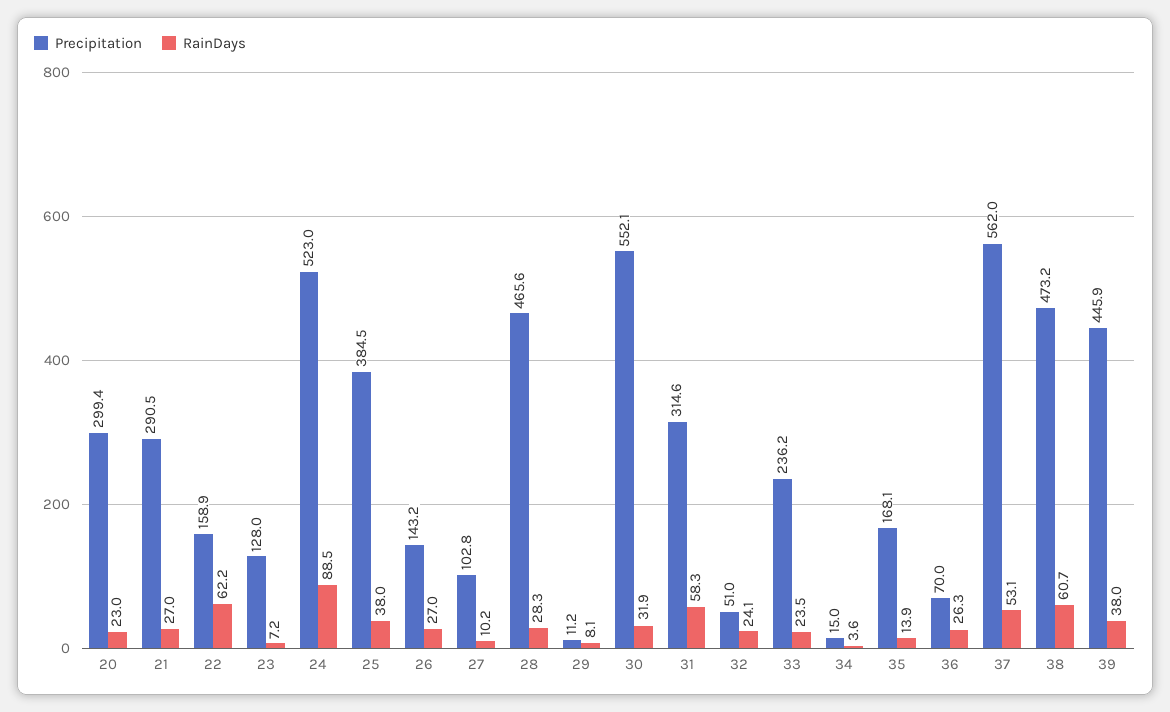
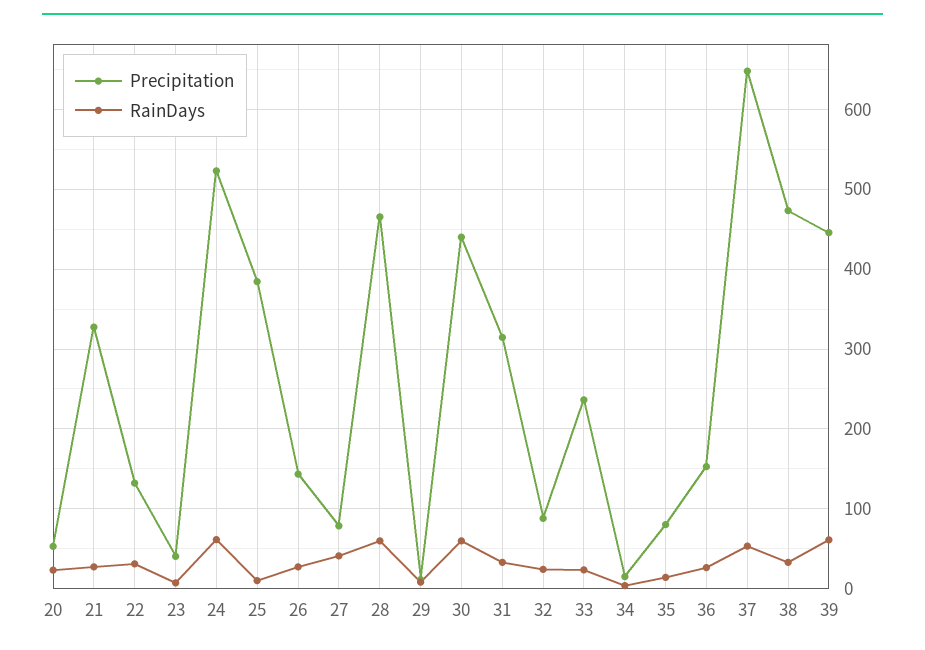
Precipitation, 20: 299.4 -> 50
Precipitation, 21: 290.5 -> 330
Precipitation, 22: 158.9 -> 130
RainDays, 22: 62.2 -> 30
Precipitation, 23: 128 -> 40
RainDays, 24: 88.5 -> 60
RainDays, 25: 38 -> 10
Precipitation, 27: 102.8 -> 80
RainDays, 27: 10.2 -> 40
RainDays, 28: 28.3 -> 60
Precipitation, 30: 552.1 -> 440
RainDays, 30: 31.9 -> 60
RainDays, 31: 58.3 -> 30
Precipitation, 32: 51 -> 90
Precipitation, 35: 168.1 -> 80
Precipitation, 36: 70 -> 150
Precipitation, 37: 562 -> 650
RainDays, 38: 60.7 -> 30
RainDays, 39: 38 -> 60

